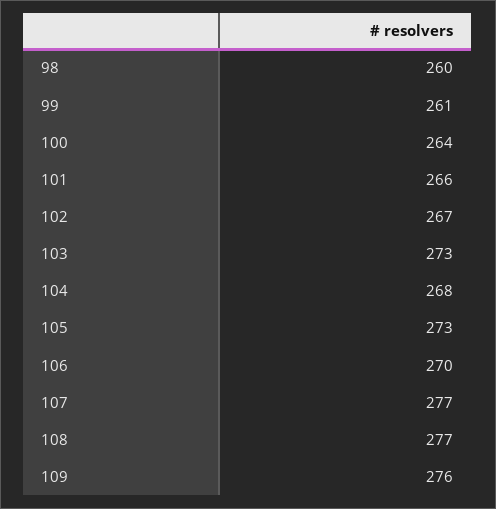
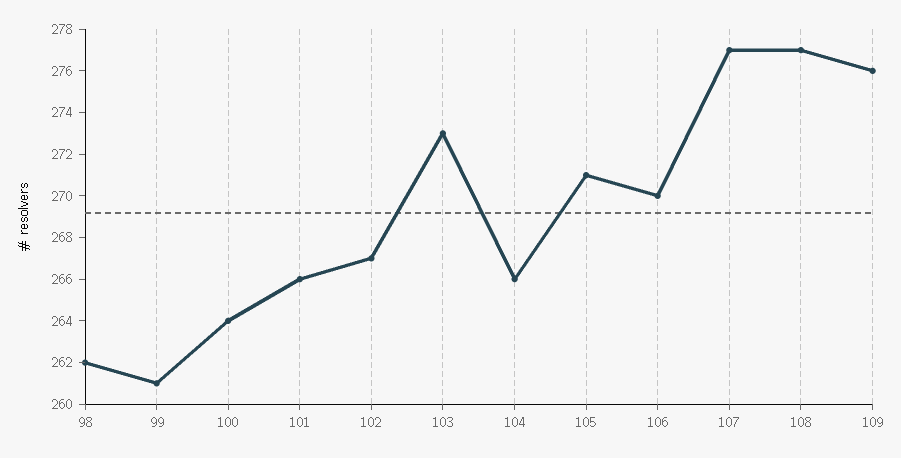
98: 260 -> 262
104: 268 -> 266
105: 273 -> 271

